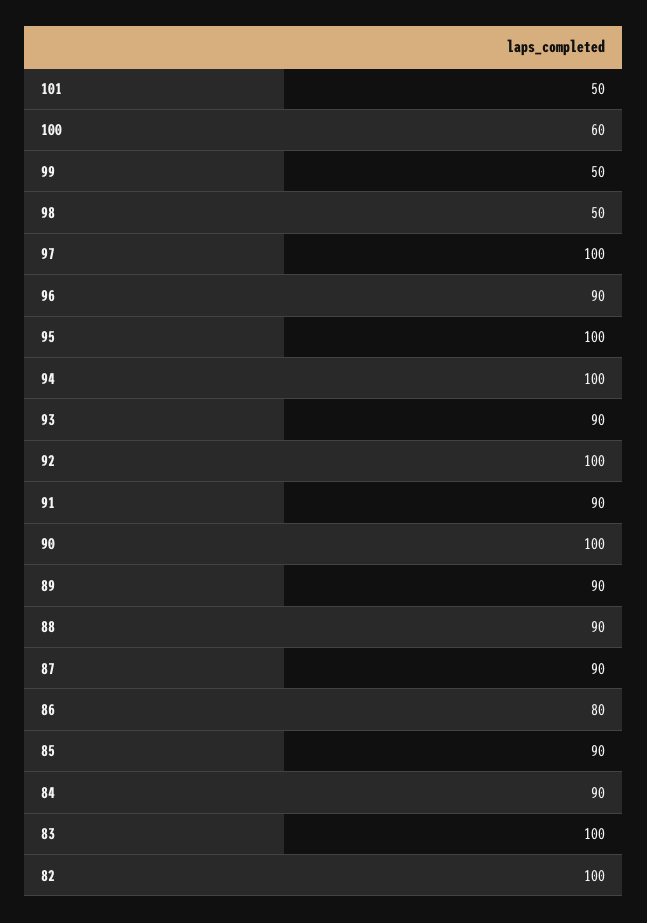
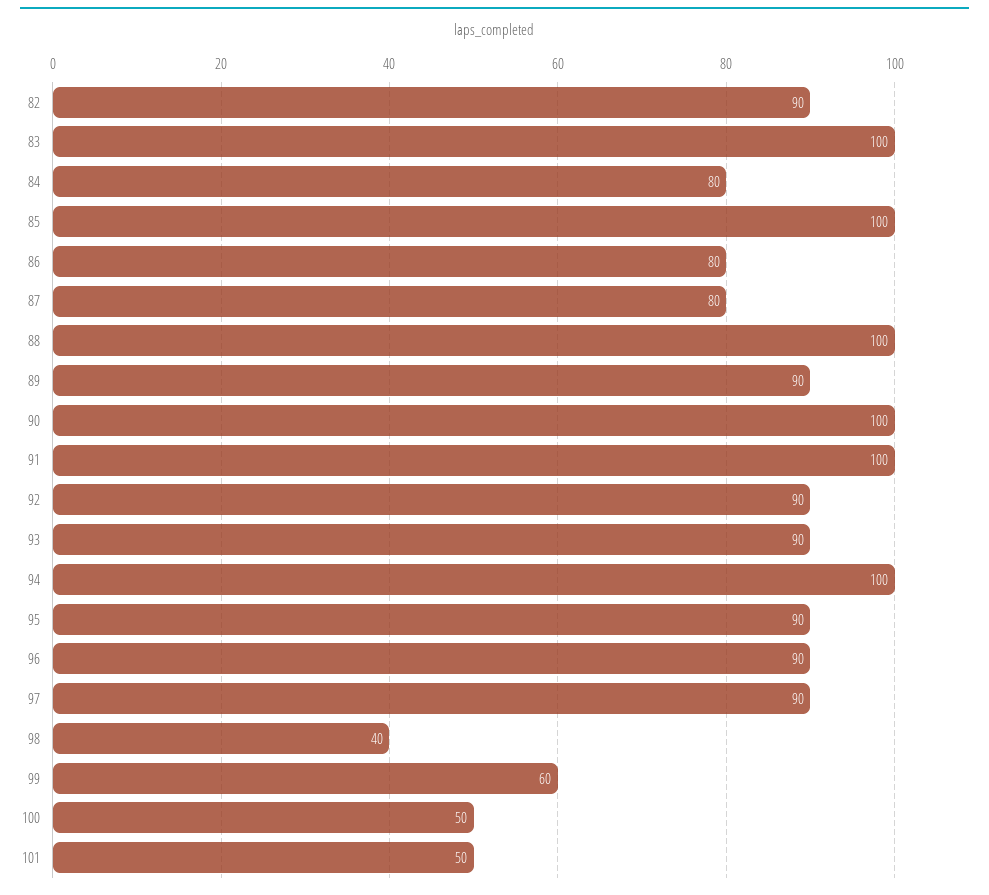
100: 60 -> 50
99: 50 -> 60
98: 50 -> 40
97: 100 -> 90
95: 100 -> 90
92: 100 -> 90
91: 90 -> 100
88: 90 -> 100
87: 90 -> 80
85: 90 -> 100
84: 90 -> 80
82: 100 -> 90

